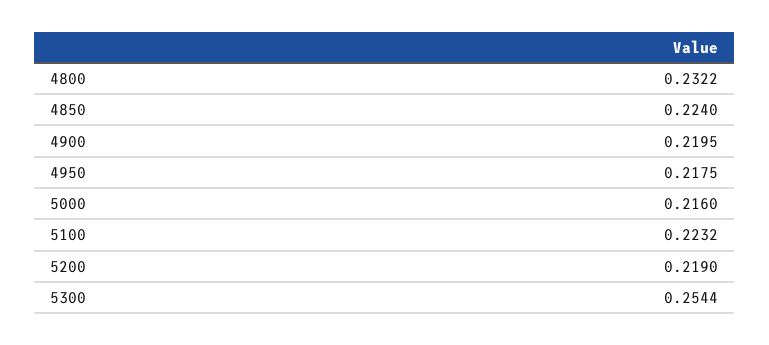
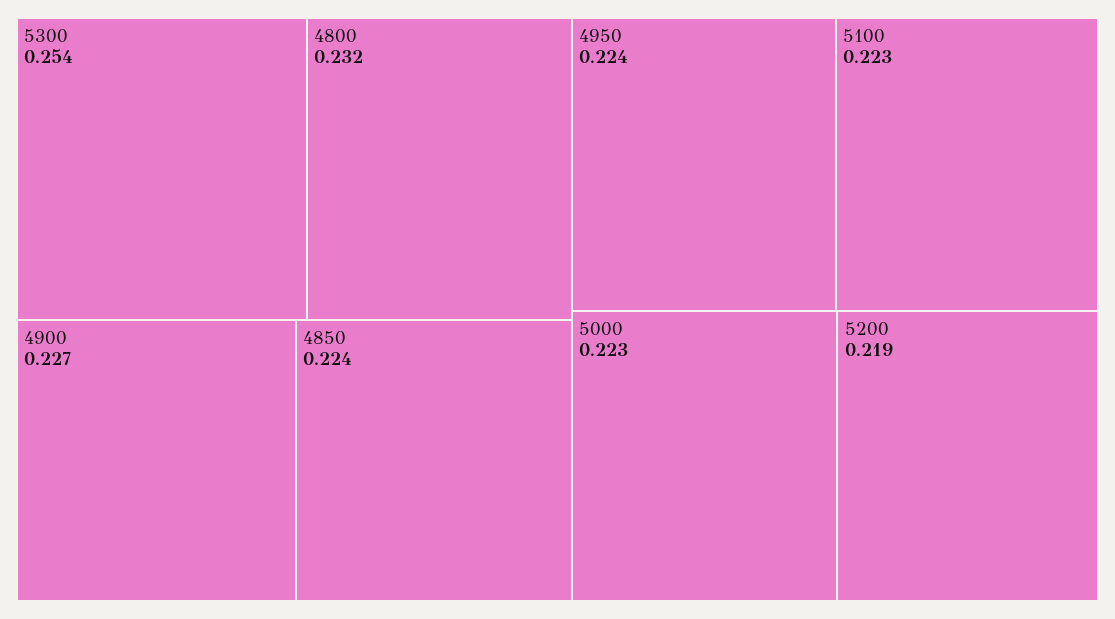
4900: 0.2195 -> 0.227
4950: 0.2175 -> 0.224
5000: 0.216 -> 0.223

